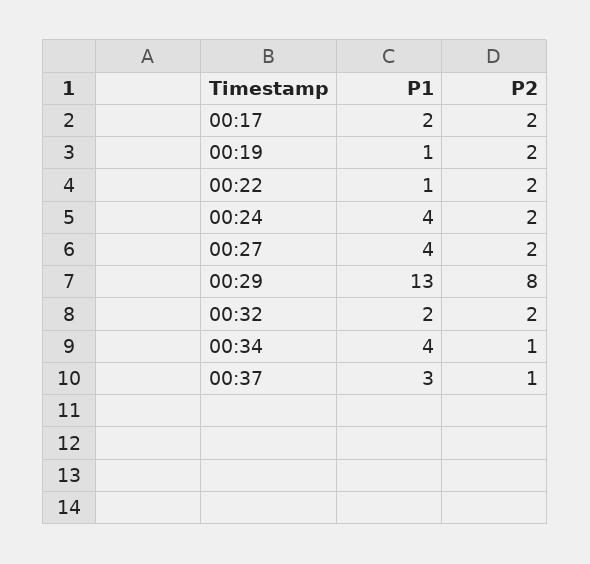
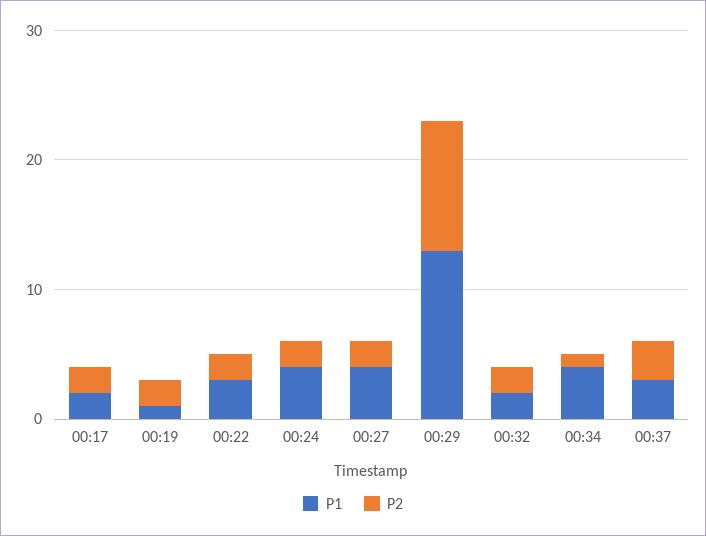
P1, 00:22: 1 -> 3
P2, 00:29: 8 -> 10
P2, 00:37: 1 -> 3

